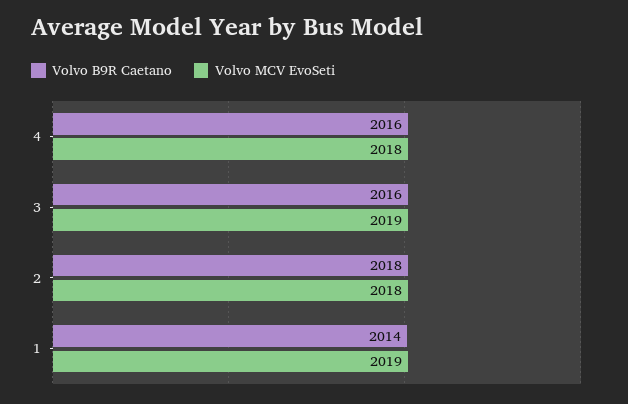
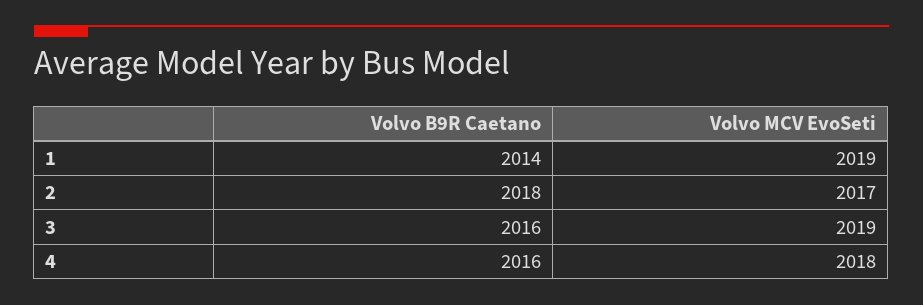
Volvo MCV EvoSeti, 2: 2018 -> 2017

